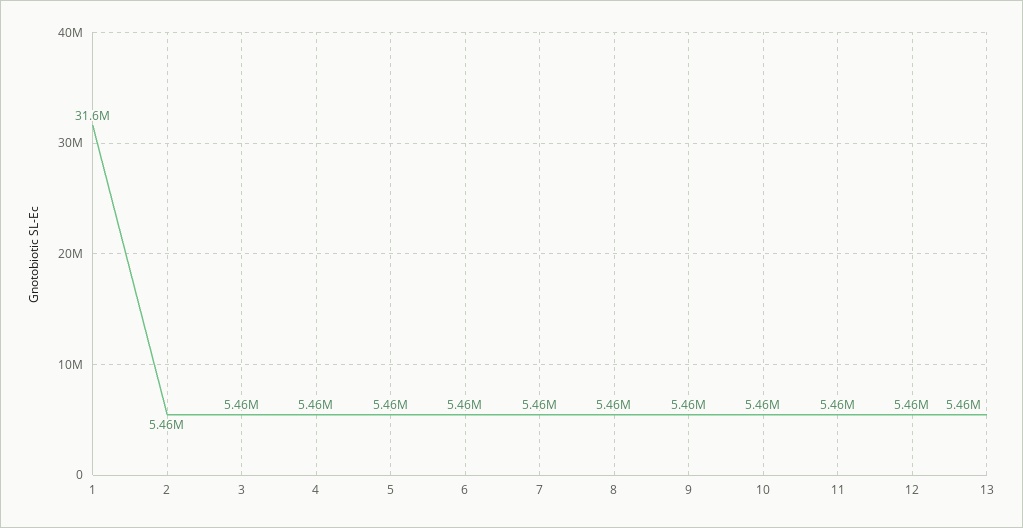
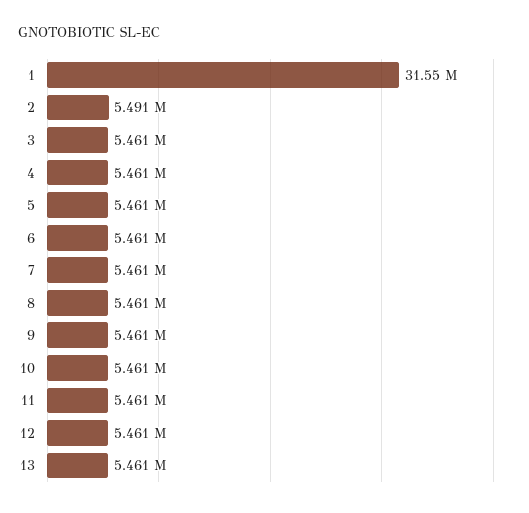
2: 5460000 -> 5491000

